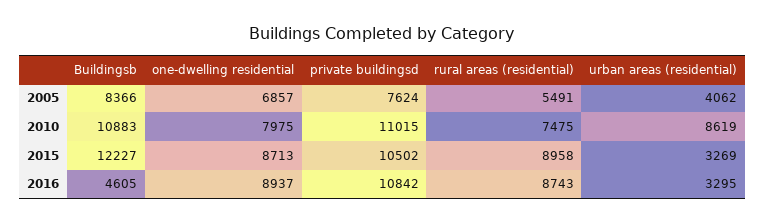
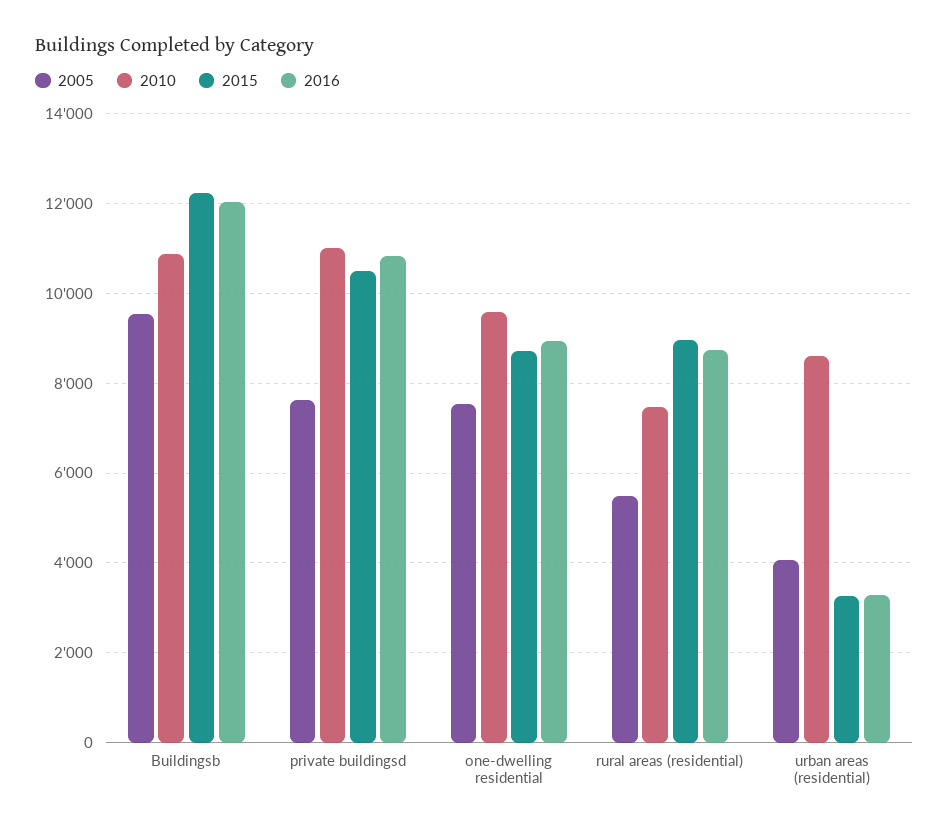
2005, Buildingsb: 8366 -> 9600
2005, one-dwelling residential: 6857 -> 7600
2010, one-dwelling residential: 7975 -> 9600
2016, Buildingsb: 4605 -> 12000

